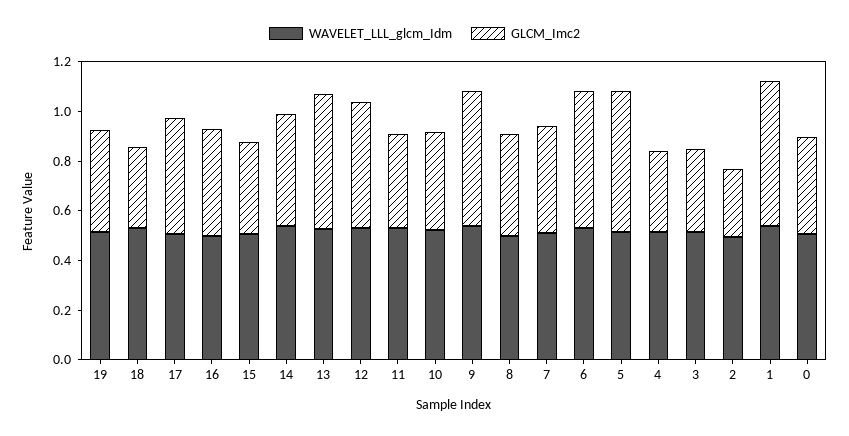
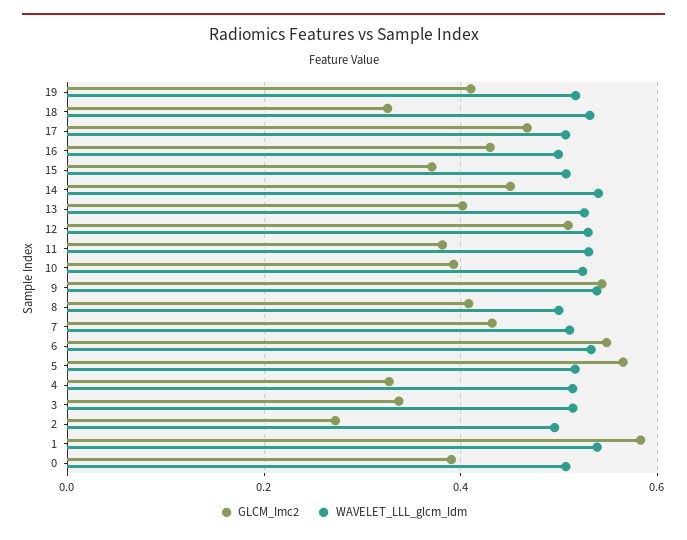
GLCM_Imc2, 13: 0.55 -> 0.4

